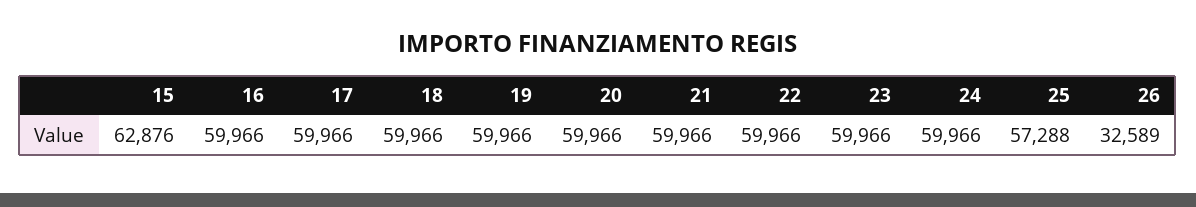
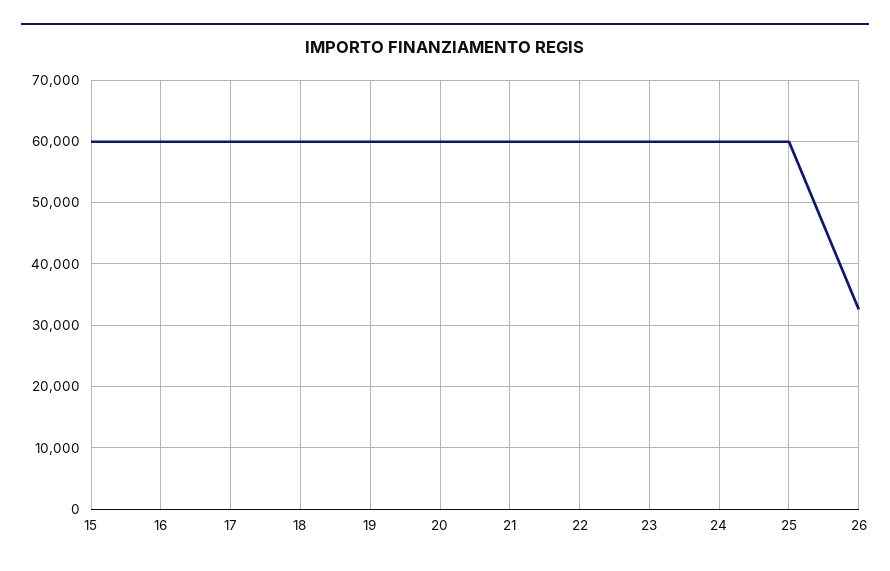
15: 62876 -> 60000
25: 57288 -> 60000

